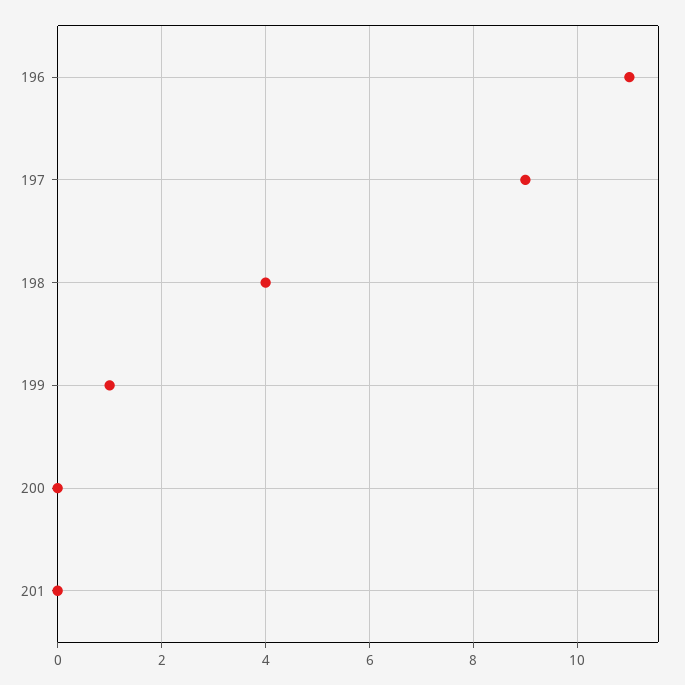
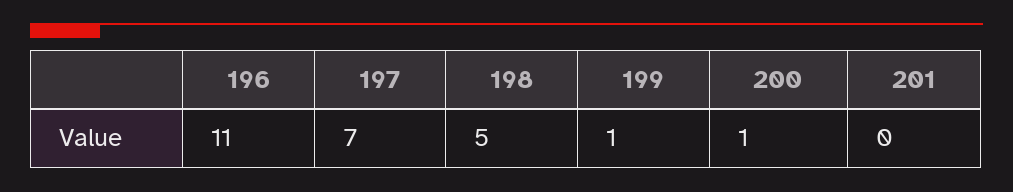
197: 9 -> 7
198: 4 -> 5
200: 0 -> 1

